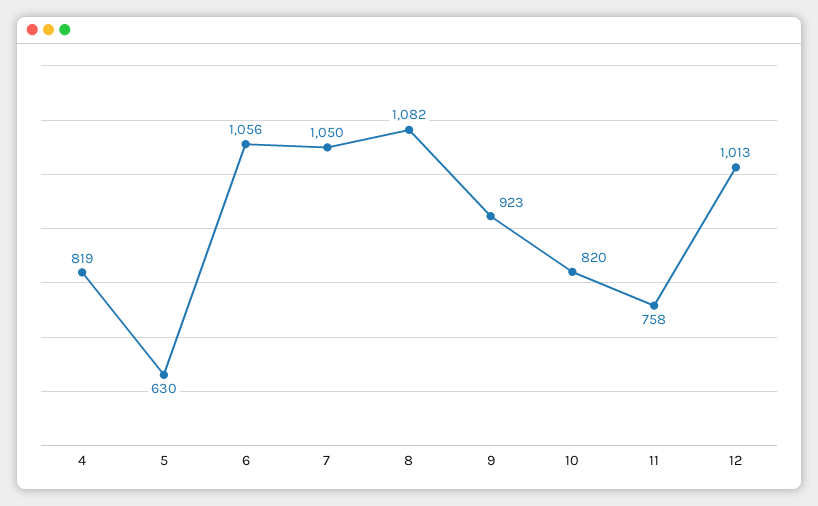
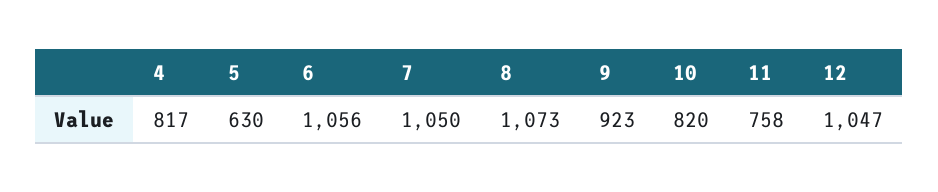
4: 819 -> 817
8: 1082 -> 1073
12: 1013 -> 1047

